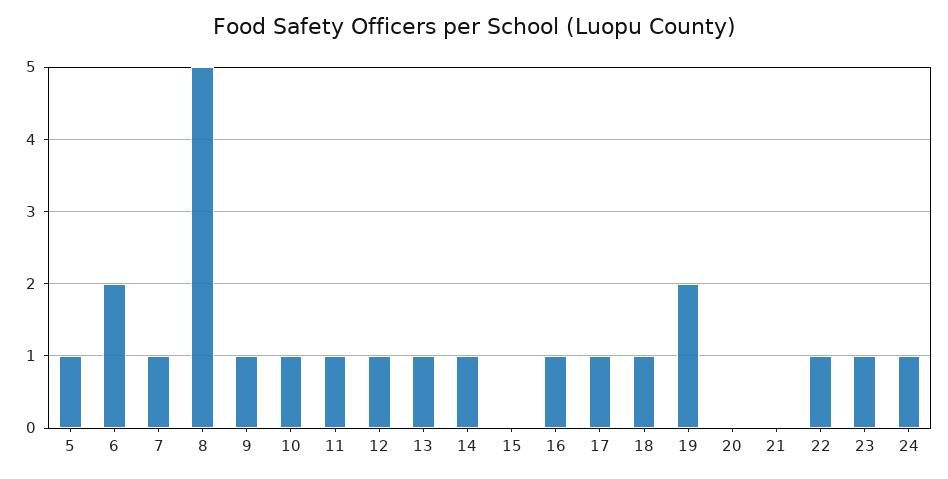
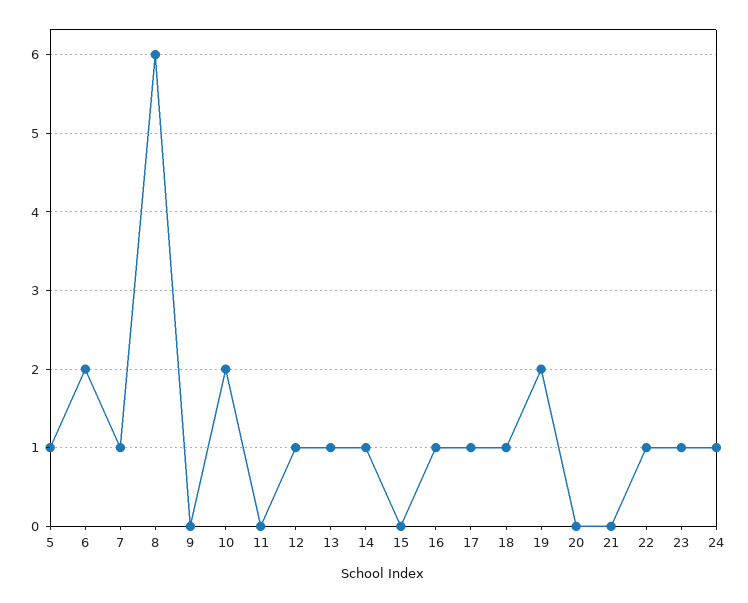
8: 5 -> 6
9: 1 -> 0
10: 1 -> 2
11: 1 -> 0

